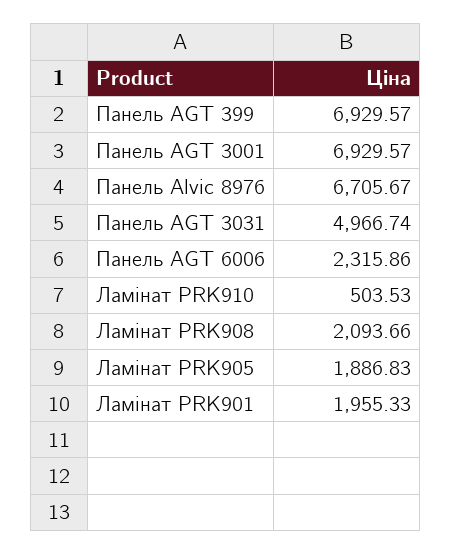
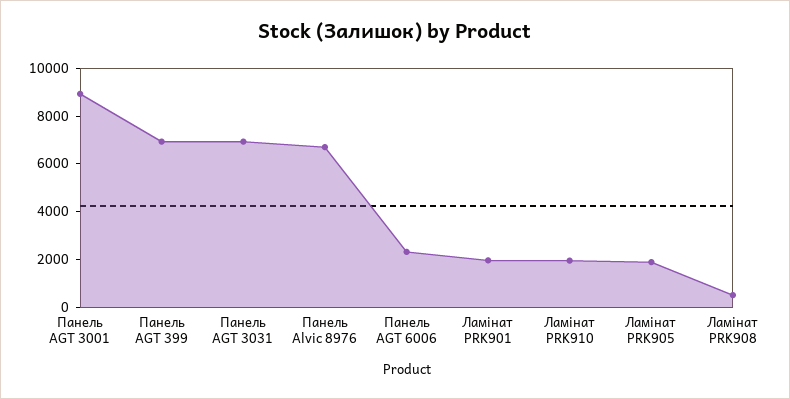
Панель AGT 3001: 6929.57 -> 9000
Панель AGT 3031: 4966.74 -> 7000
Ламінат PRK910: 503.53 -> 2000
Ламінат PRK908: 2093.66 -> 500

